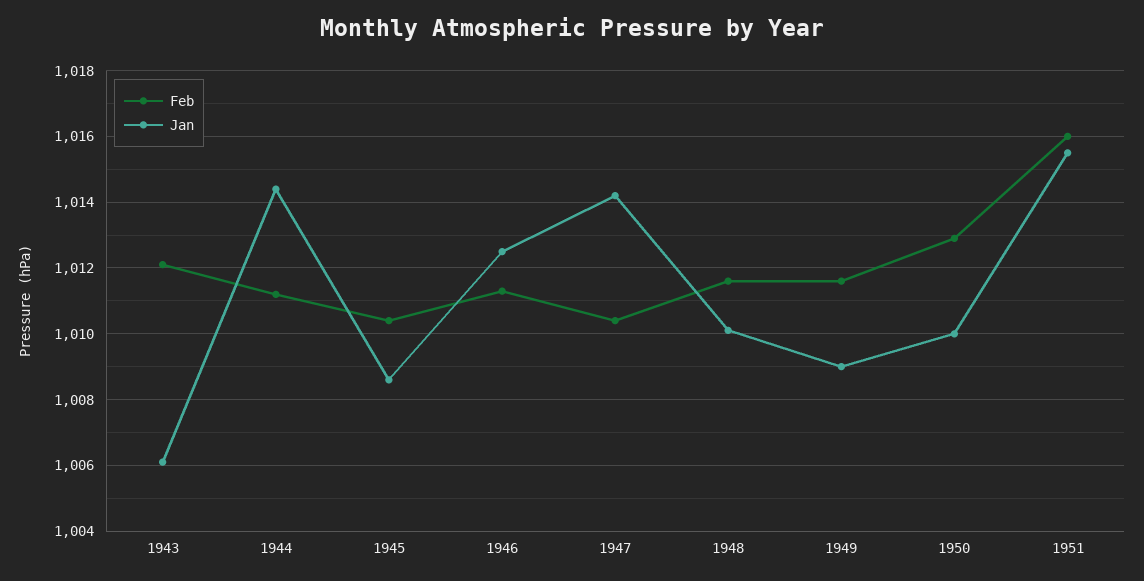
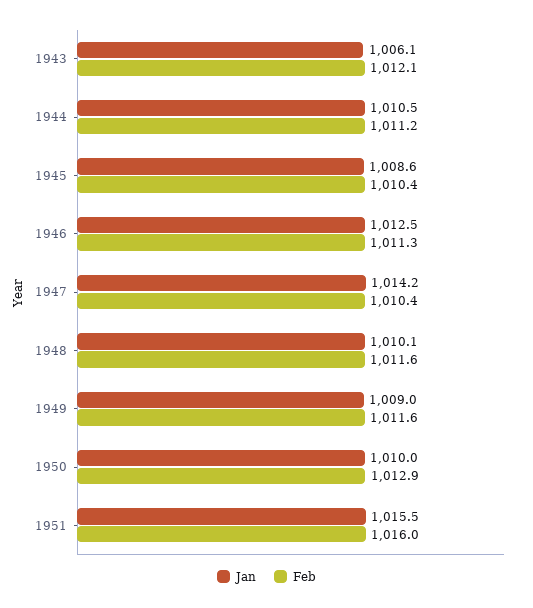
Jan, 1944: 1014.5 -> 1010.5

